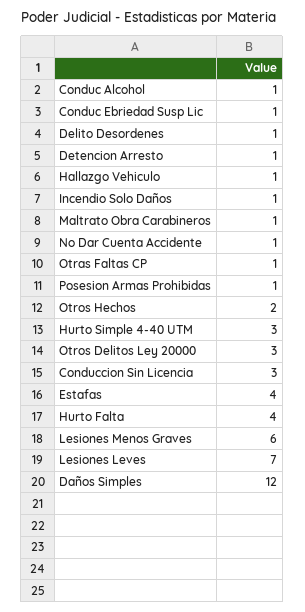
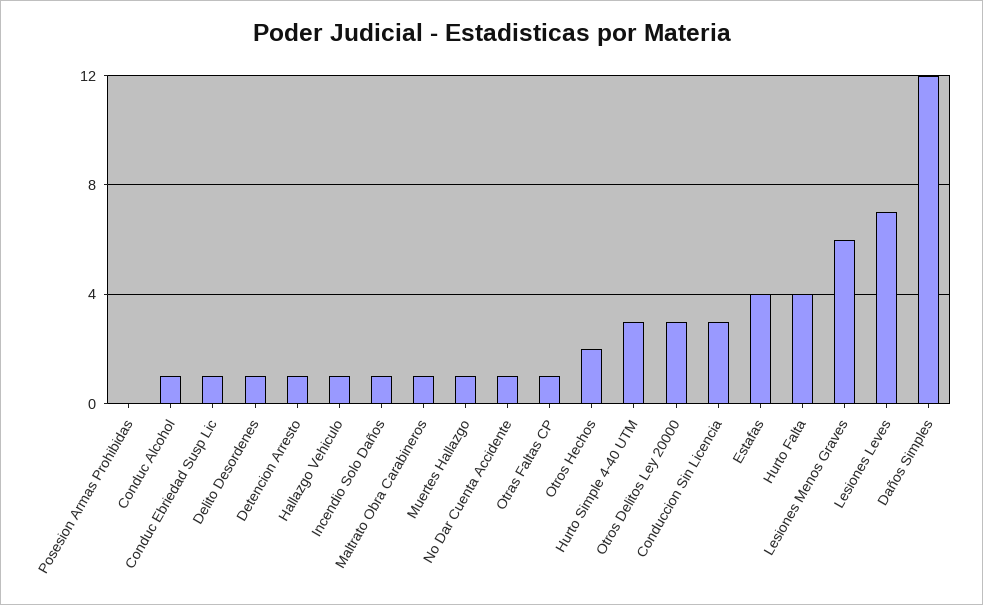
Posesion Armas Prohibidas: 1 -> 0
Muertes Hallazgo: none -> 1

